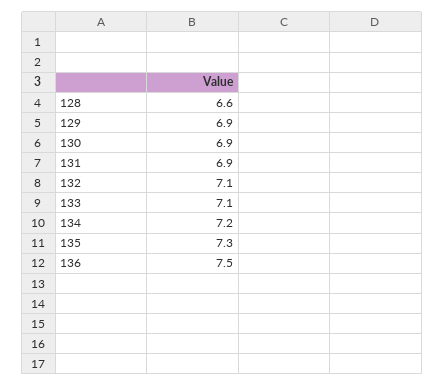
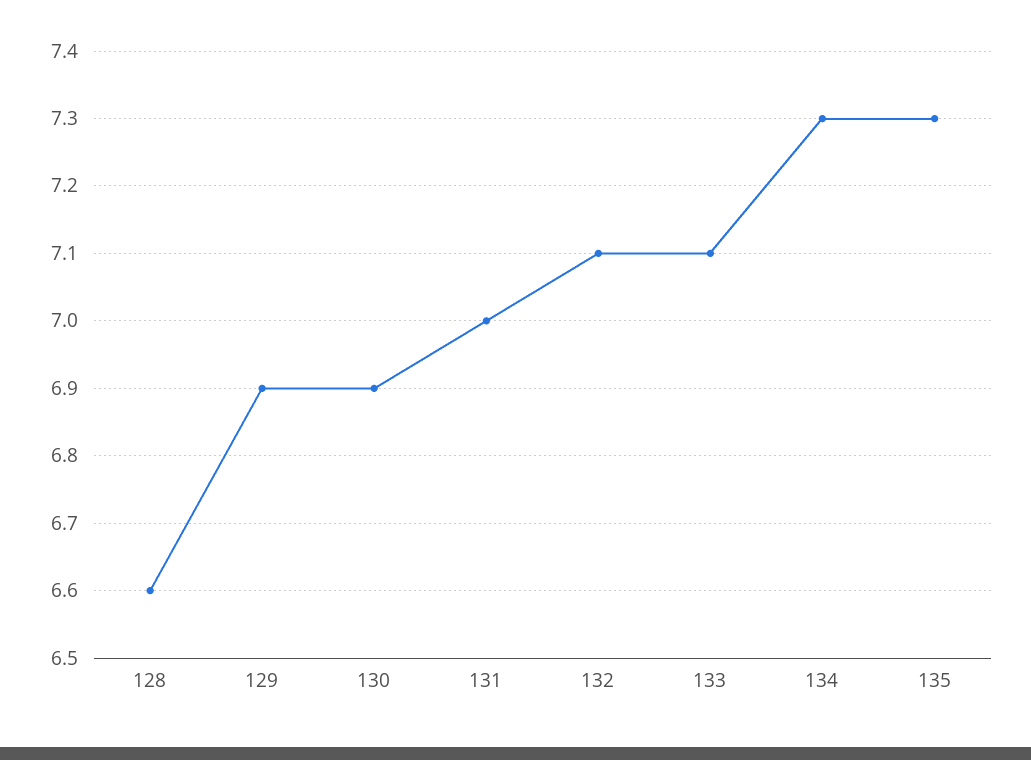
131: 6.9 -> 7
134: 7.2 -> 7.3
136: 7.5 -> none

